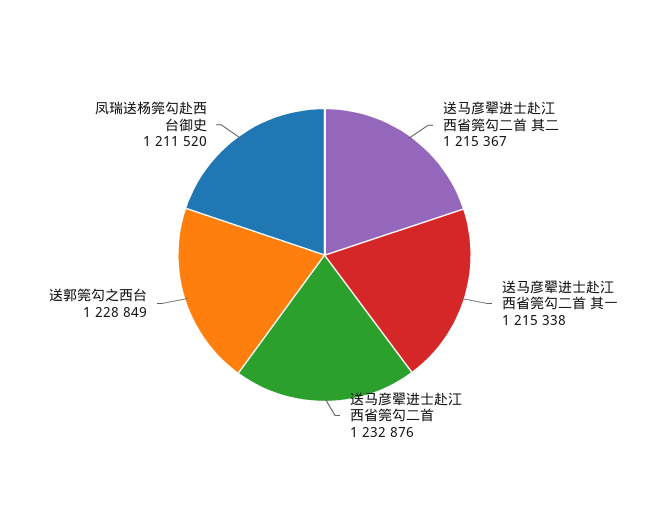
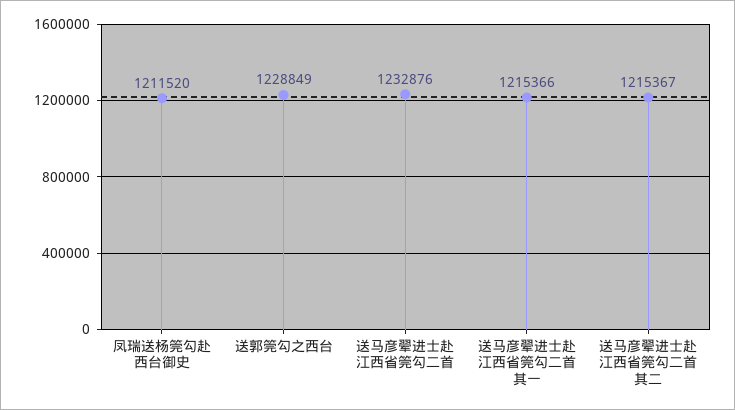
送马彦翚进士赴江西省筦勾二首 其一: 1215338 -> 1215366

